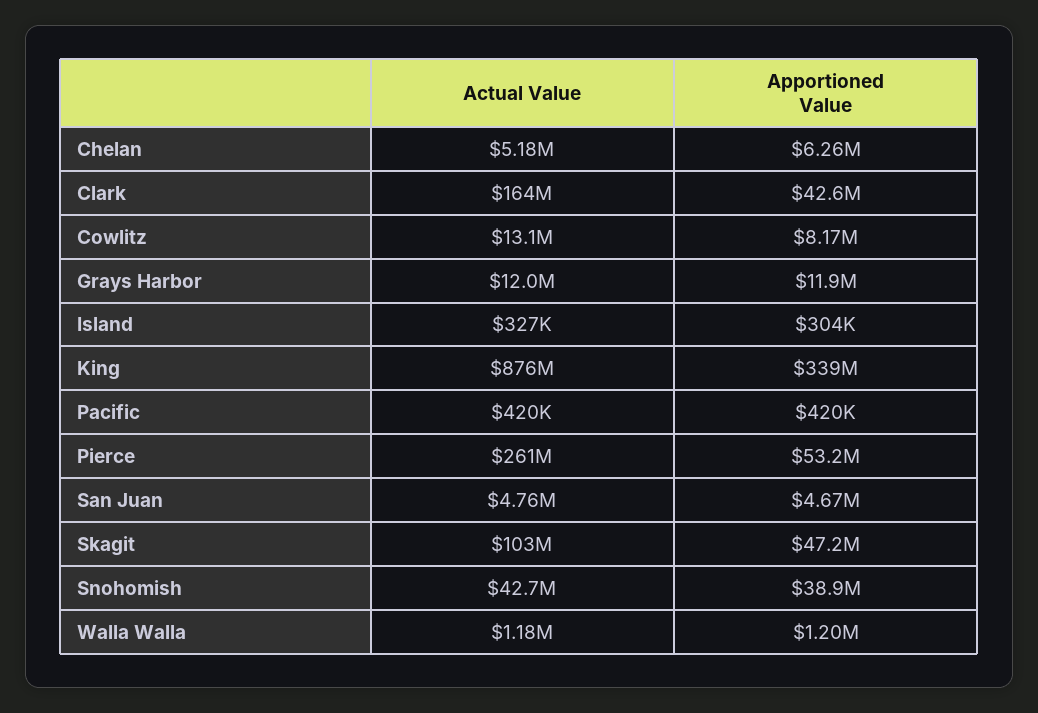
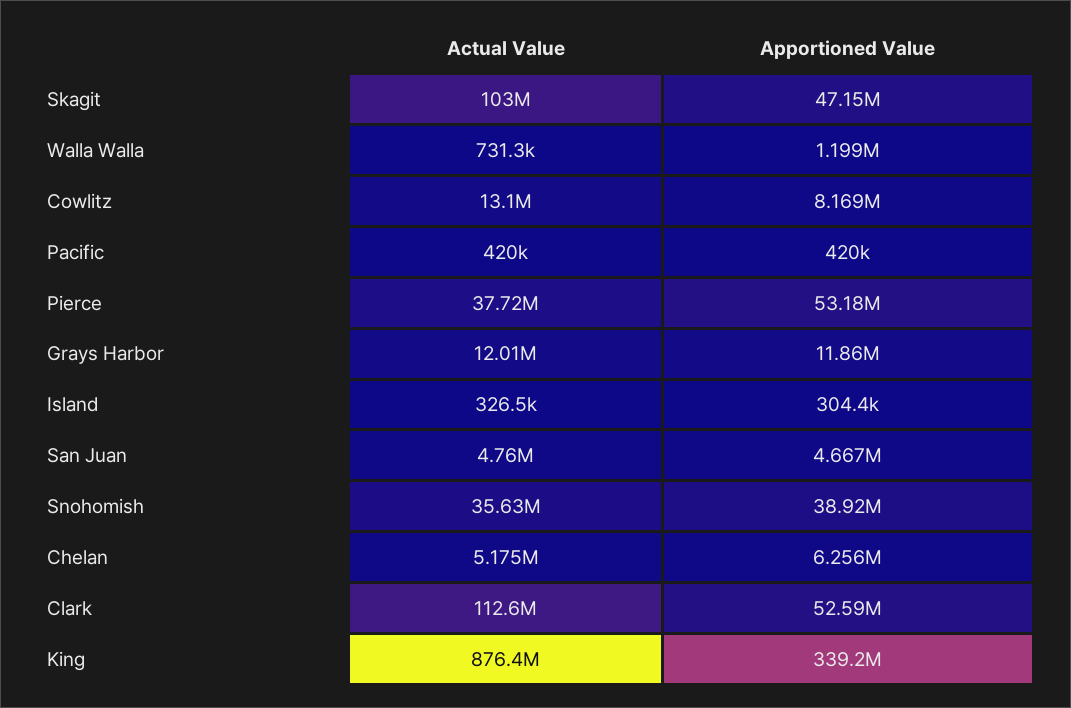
Actual Value, Clark: 164000000 -> 112600000
Apportioned Value, Clark: 42600000 -> 52590000
Actual Value, Pierce: 261000000 -> 37720000
Actual Value, Snohomish: 42700000 -> 35630000
Actual Value, Walla Walla: 1180000 -> 731300

